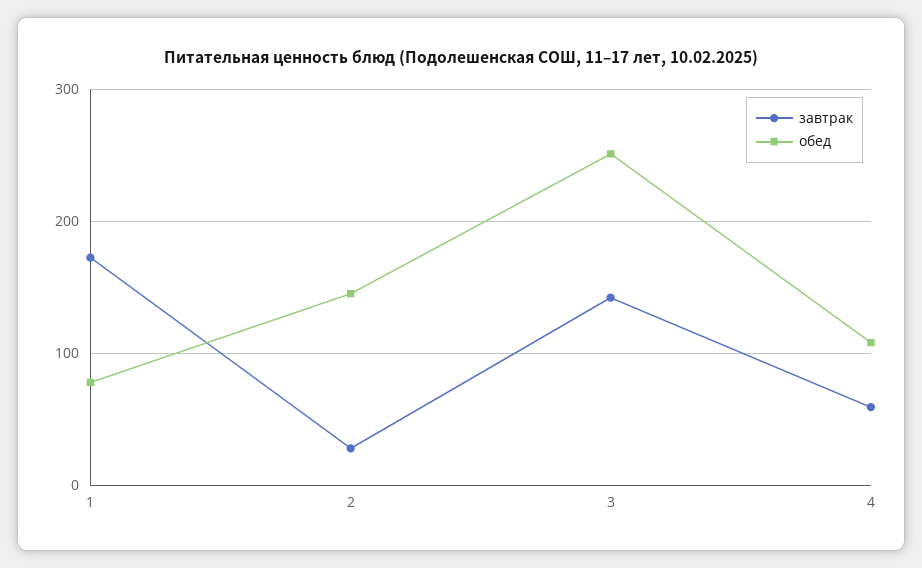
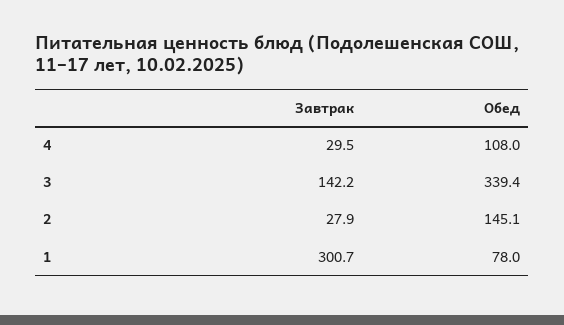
завтрак, 1: 170 -> 300.7
обед, 3: 250 -> 339.4
завтрак, 4: 60 -> 29.5

